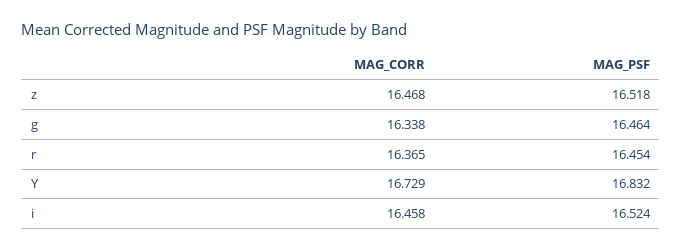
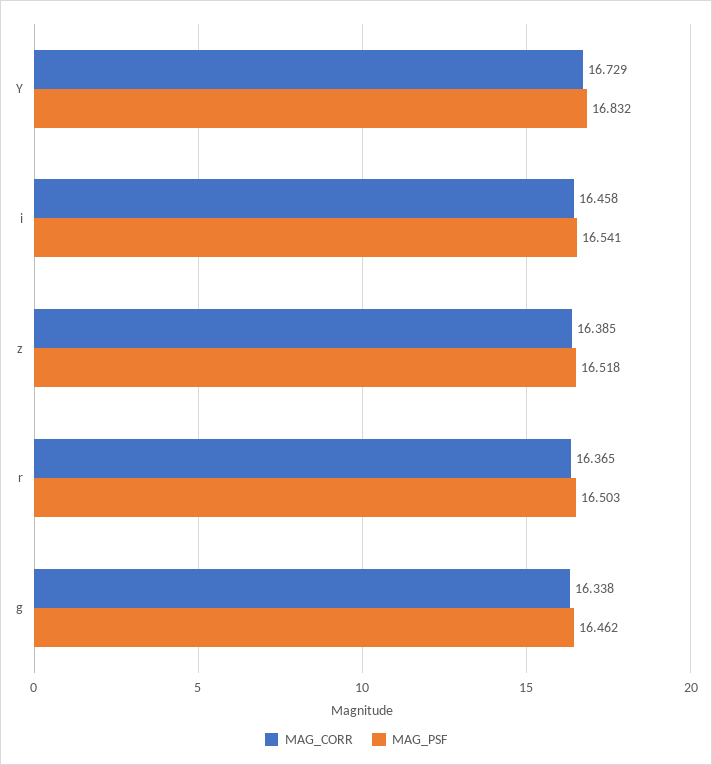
MAG_CORR, z: 16.468 -> 16.385
MAG_PSF, g: 16.464 -> 16.462
MAG_PSF, r: 16.454 -> 16.503
MAG_PSF, i: 16.524 -> 16.541

